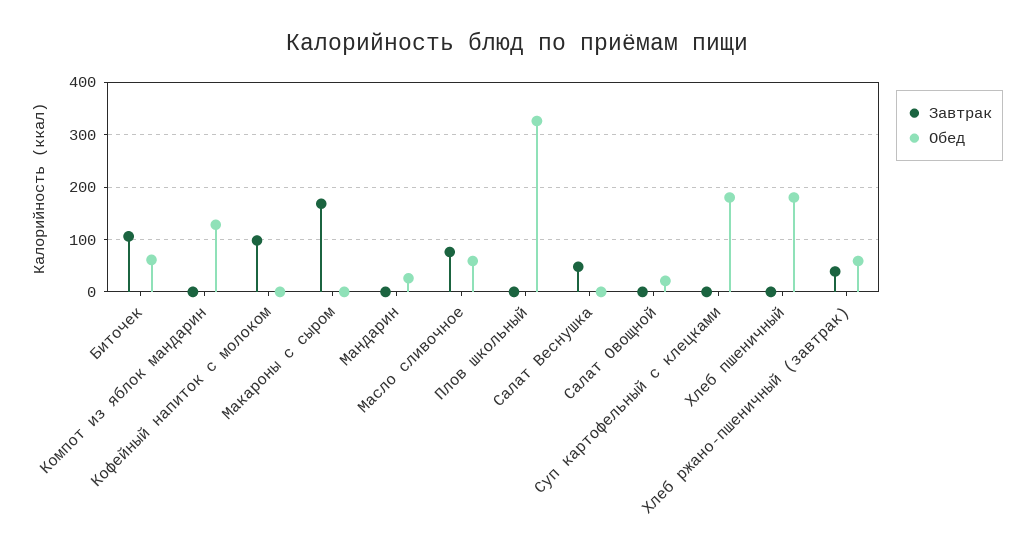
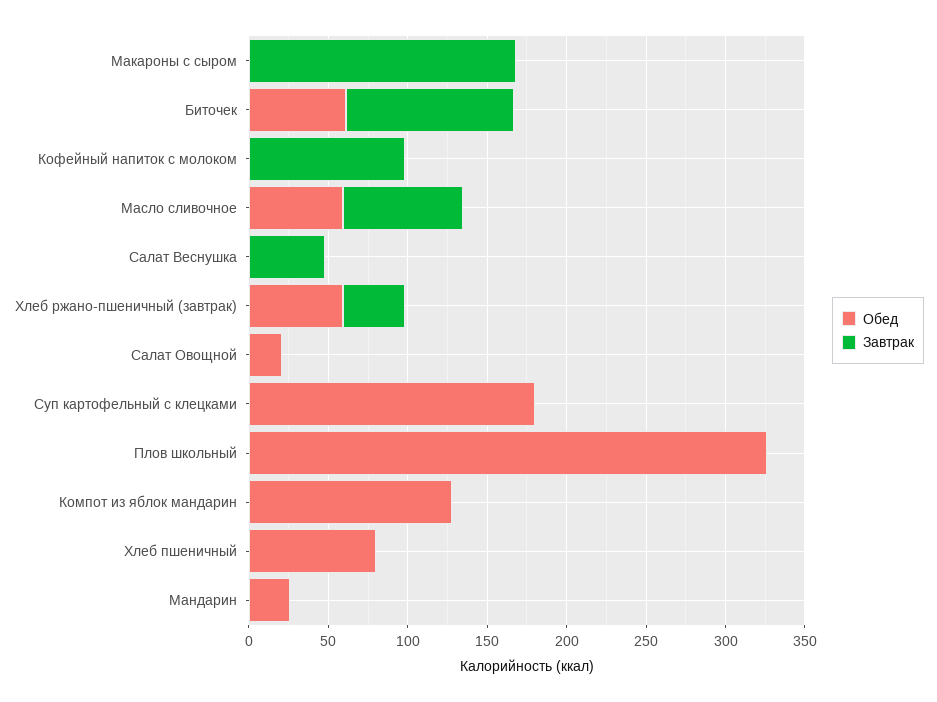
Обед, Хлеб пшеничный: 180 -> 80

